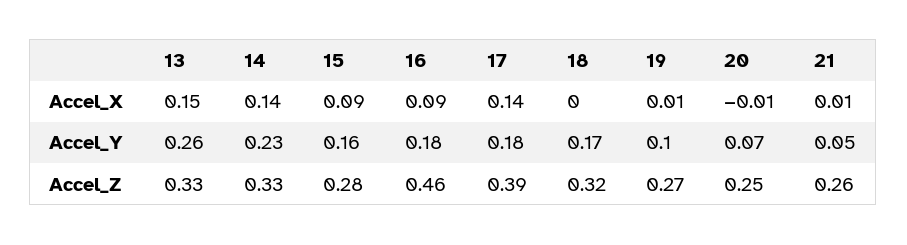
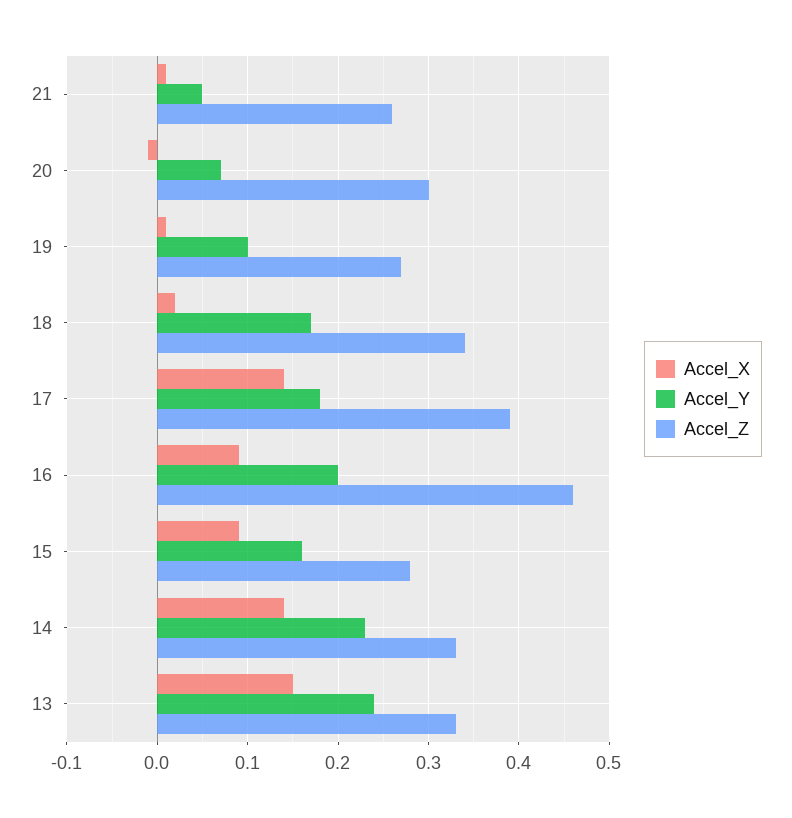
Accel_X, 18: 0 -> 0.02
Accel_Y, 13: 0.26 -> 0.24
Accel_Y, 16: 0.18 -> 0.2
Accel_Z, 18: 0.32 -> 0.34
Accel_Z, 20: 0.25 -> 0.3

